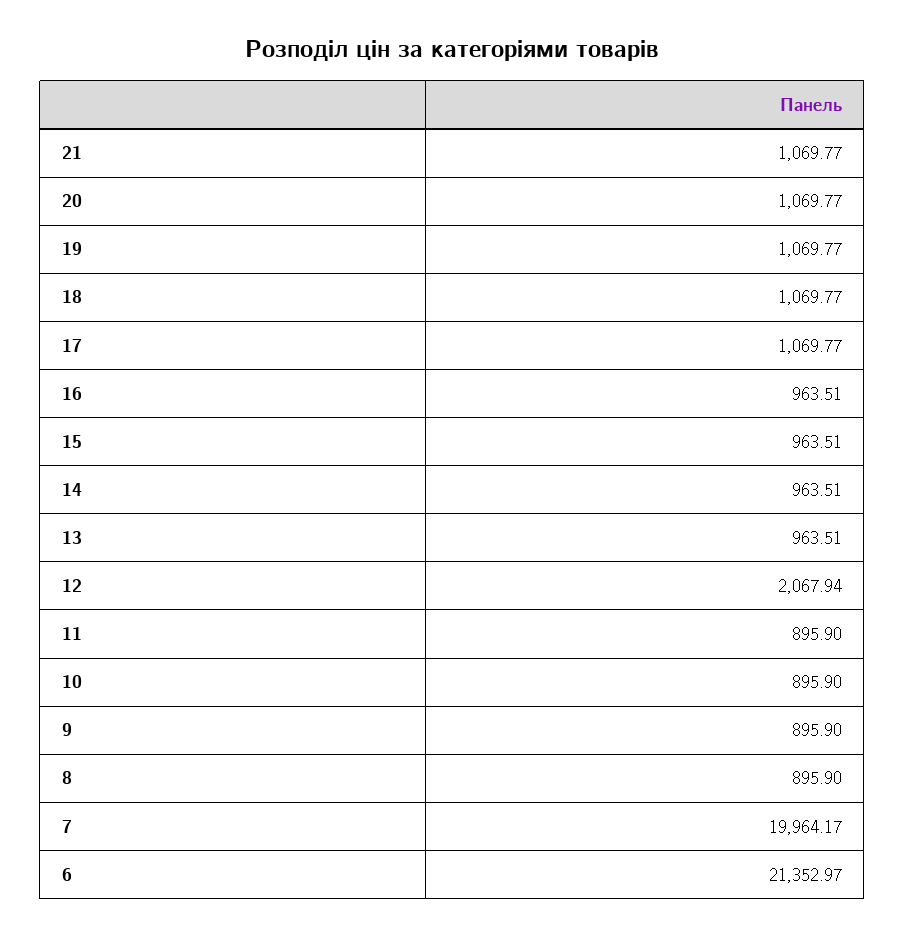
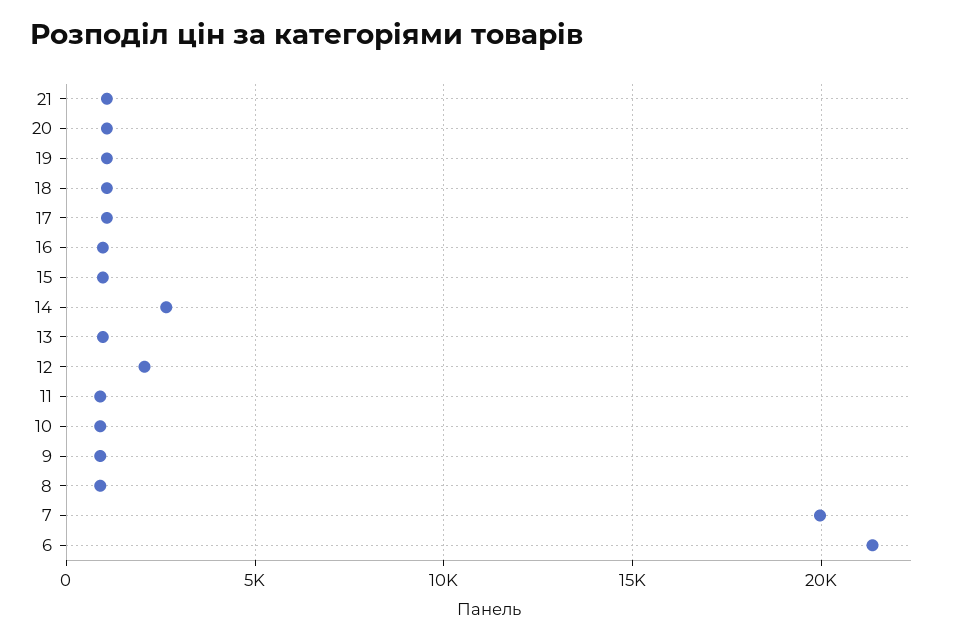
14: 963.51 -> 2500

